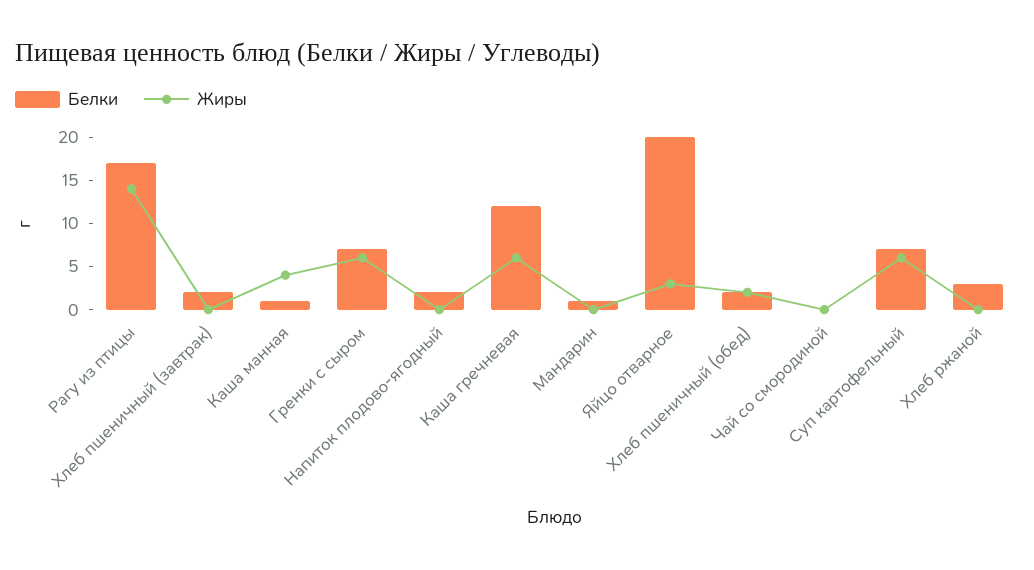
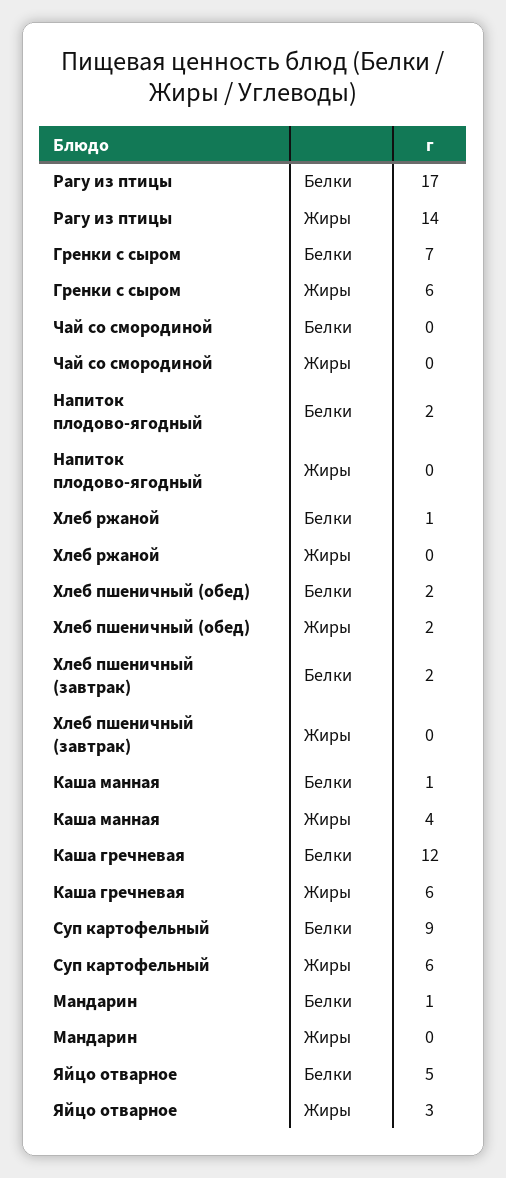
Белки, Яйцо отварное: 20 -> 5
Белки, Суп картофельный: 7 -> 9
Белки, Хлеб ржаной: 3 -> 1

